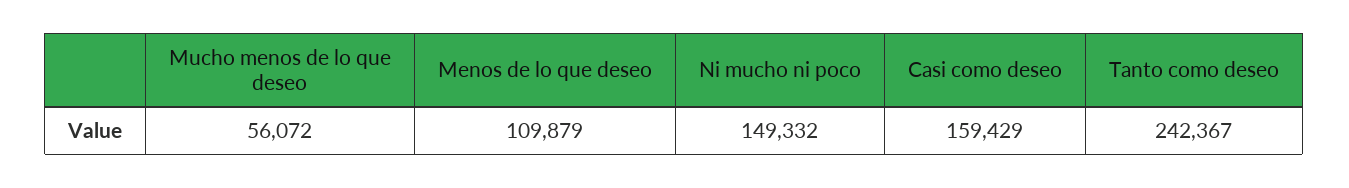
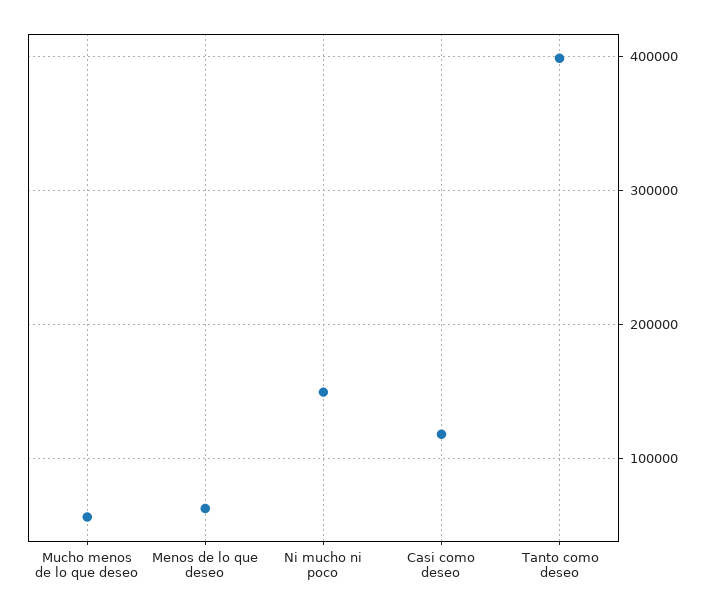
Menos de lo que deseo: 109879 -> 60000
Casi como deseo: 159429 -> 120000
Tanto como deseo: 242367 -> 400000

